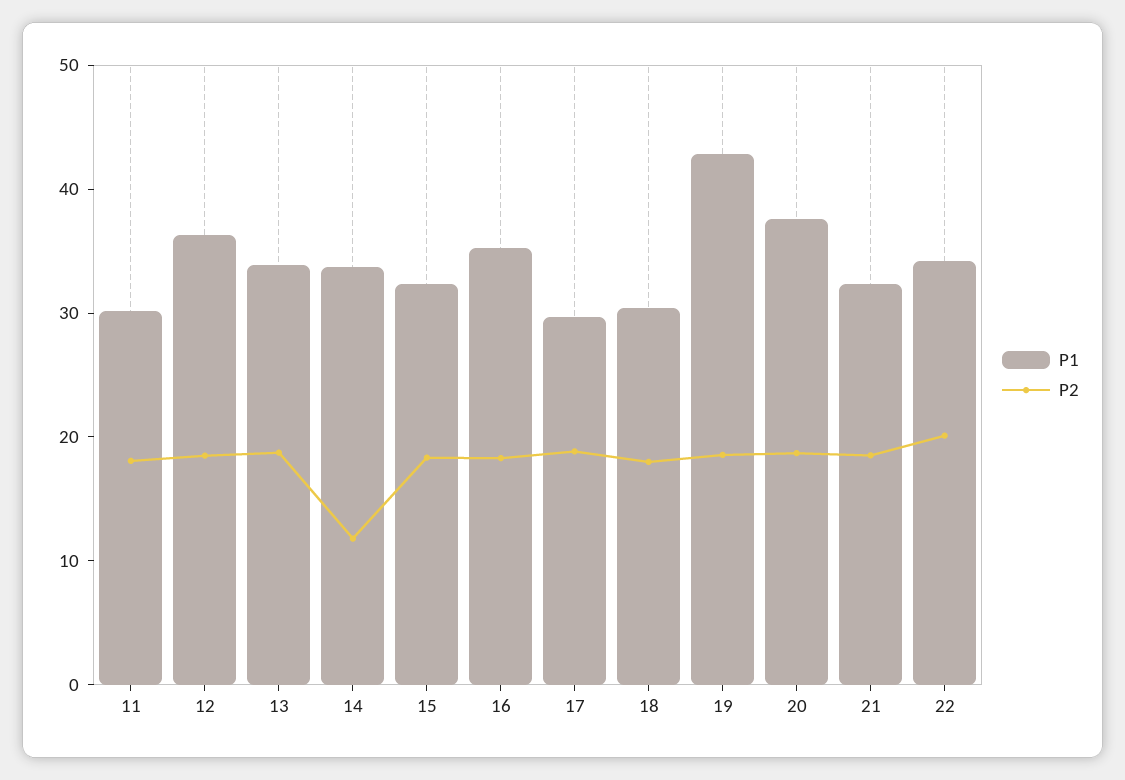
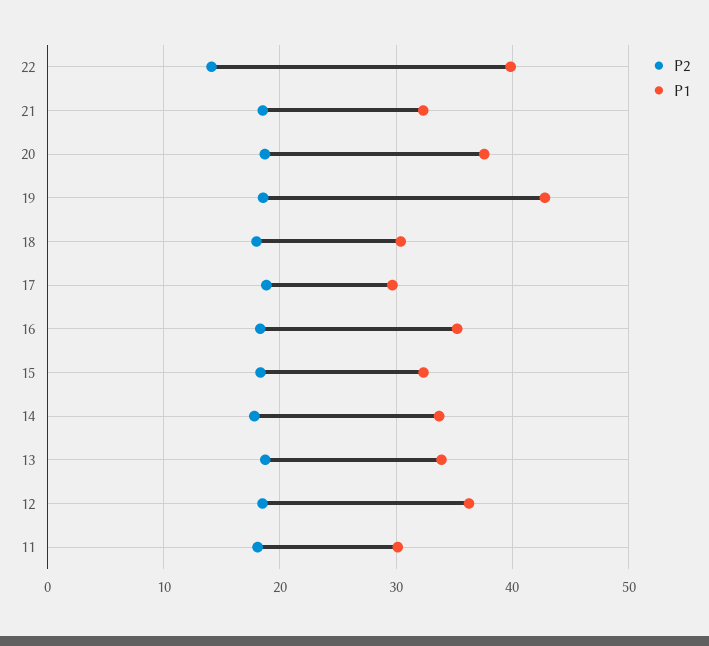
P2, 14: 12 -> 18
P1, 22: 34 -> 40
P2, 22: 20 -> 14

